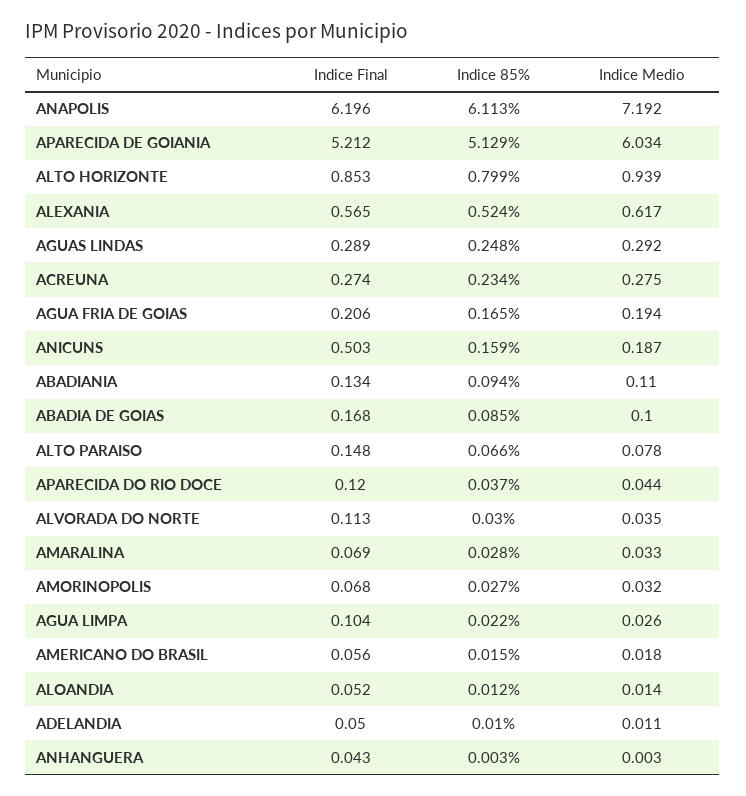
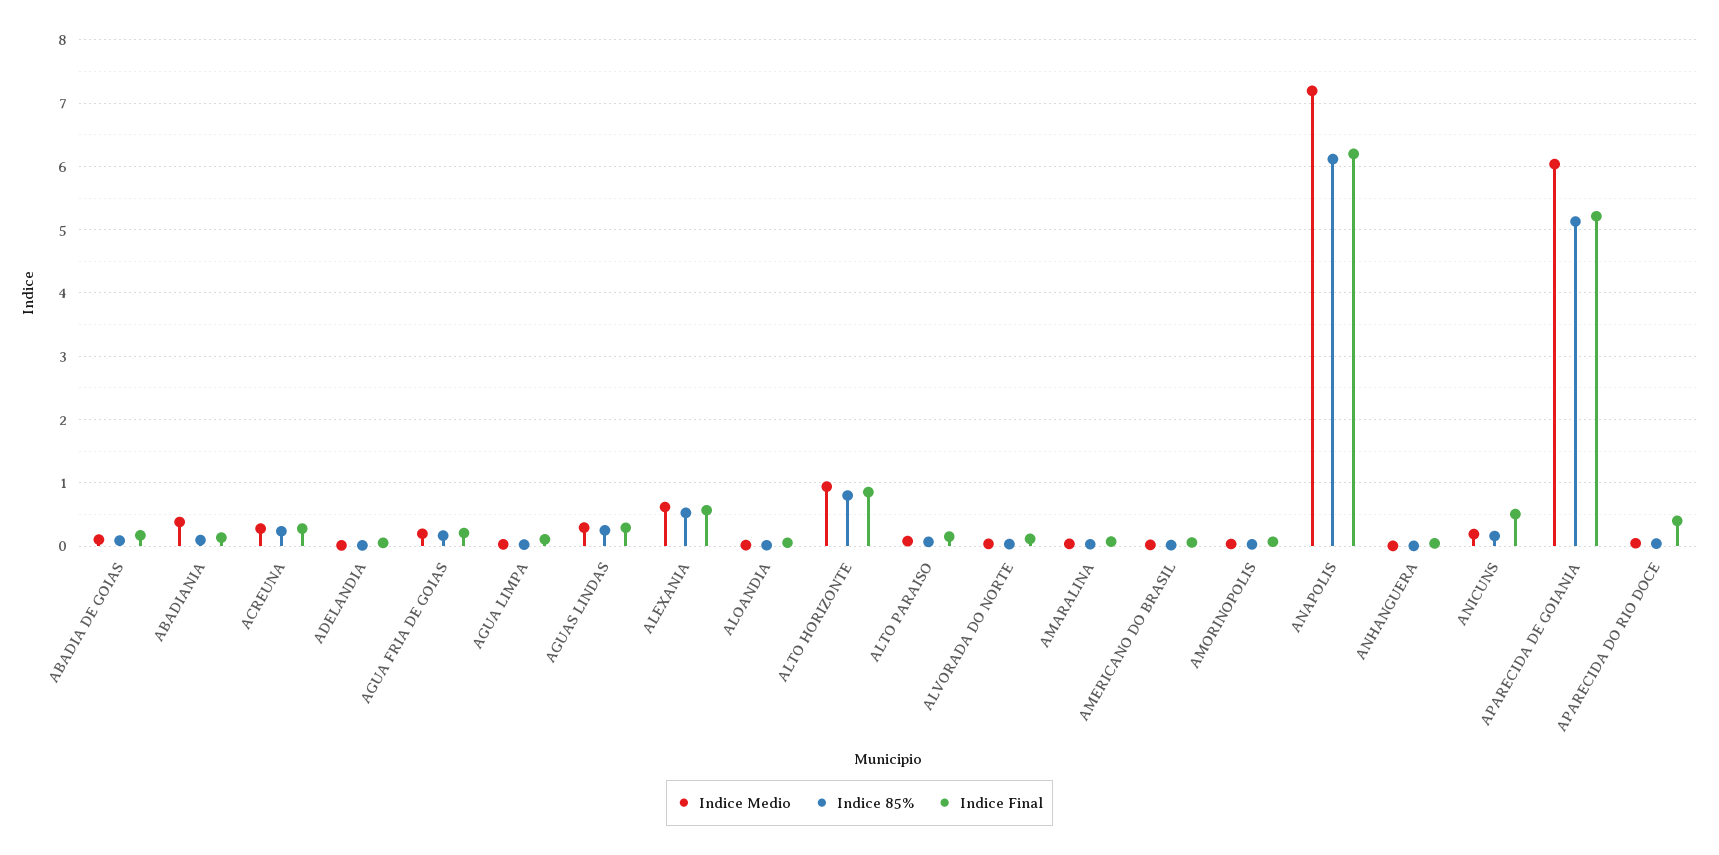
Indice Medio, ABADIANIA: 0.11 -> 0.4
Indice Final, APARECIDA DO RIO DOCE: 0.12 -> 0.4

